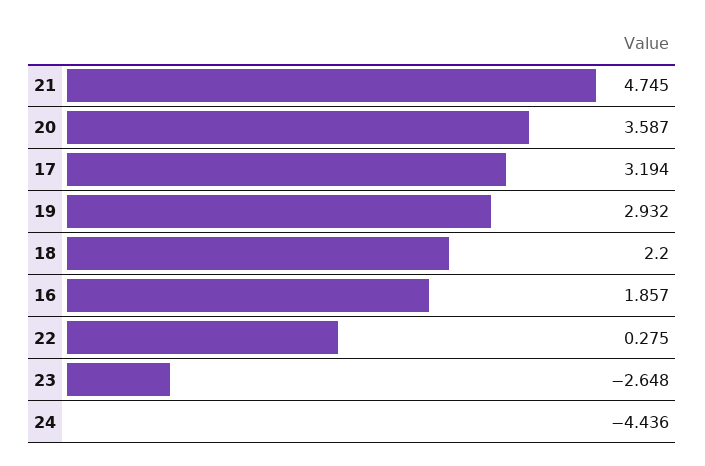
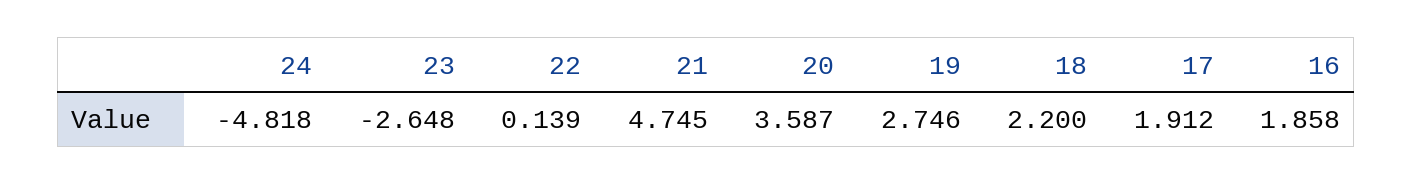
17: 3.194 -> 1.912
19: 2.932 -> 2.746
16: 1.857 -> 1.858
22: 0.275 -> 0.139
24: -4.436 -> -4.818

